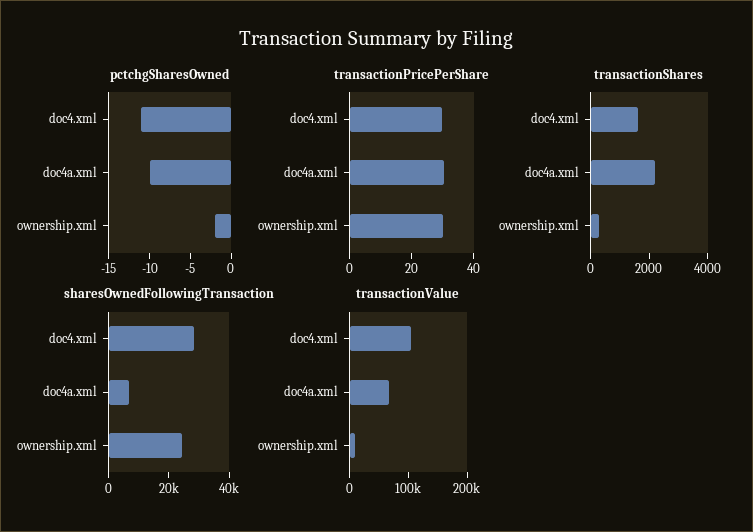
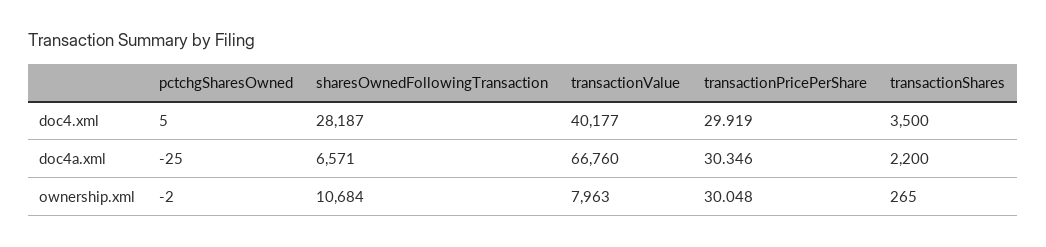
pctchgSharesOwned, doc4.xml: -11 -> 5
pctchgSharesOwned, doc4a.xml: -10 -> -25
transactionShares, doc4.xml: 1500 -> 3500
sharesOwnedFollowingTransaction, ownership.xml: 25000 -> 10684
transactionValue, doc4.xml: 100000 -> 40177

